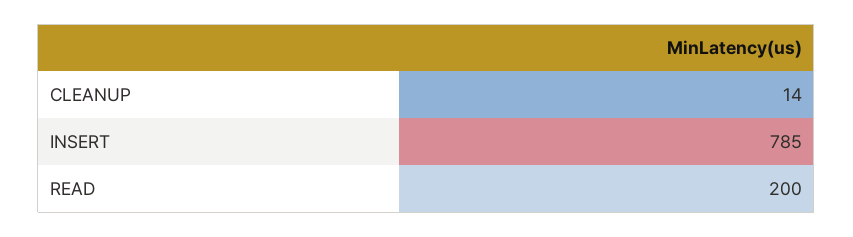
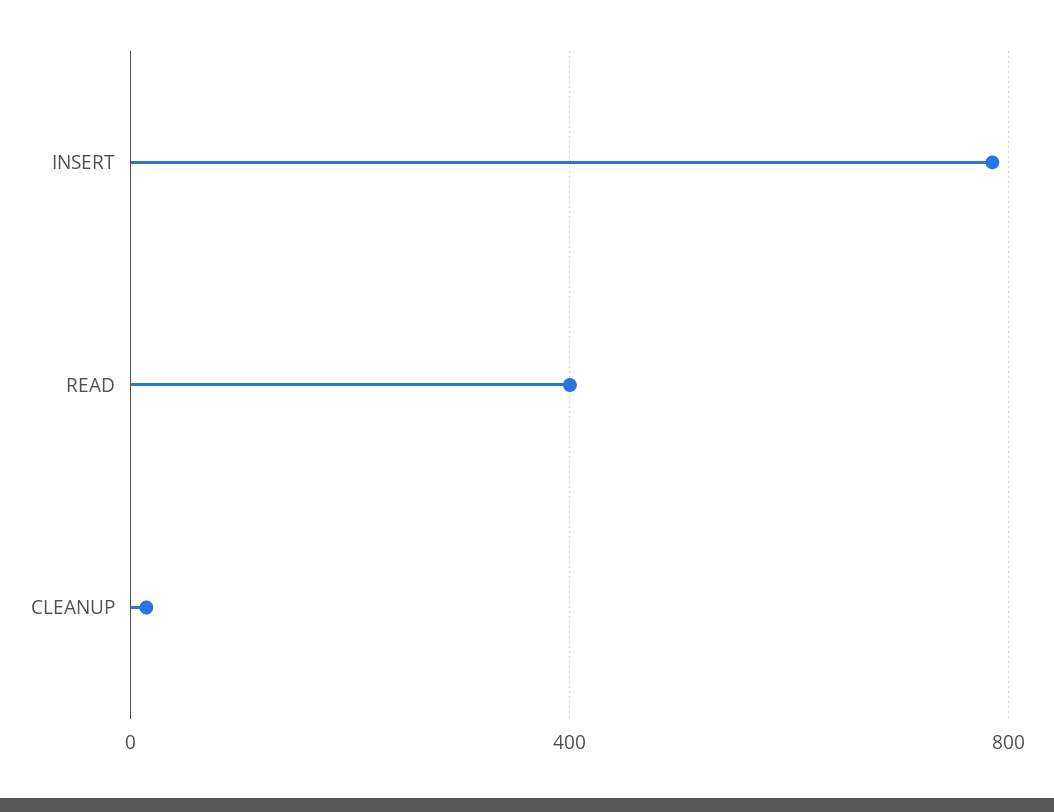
READ: 200 -> 400

